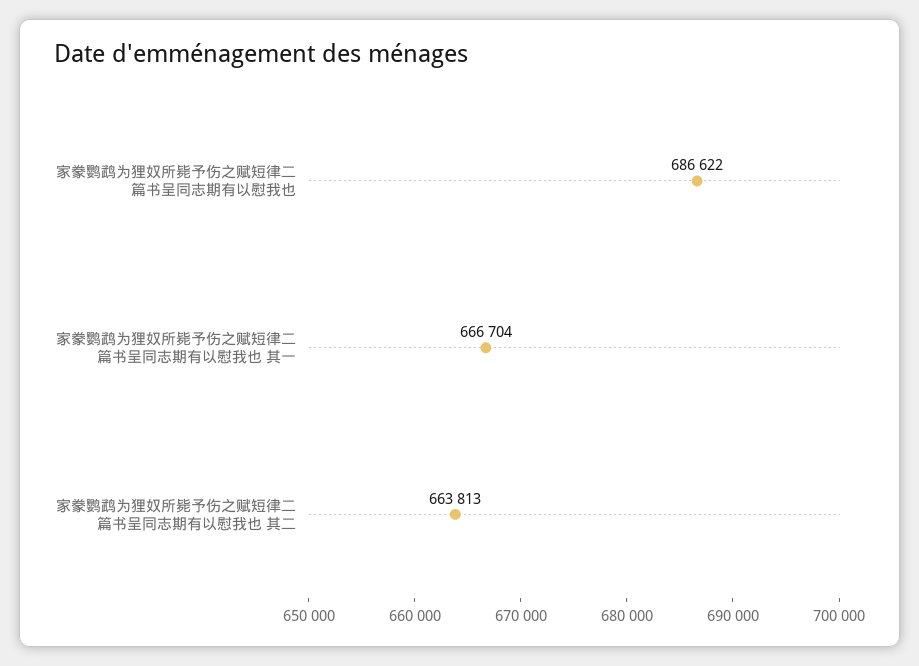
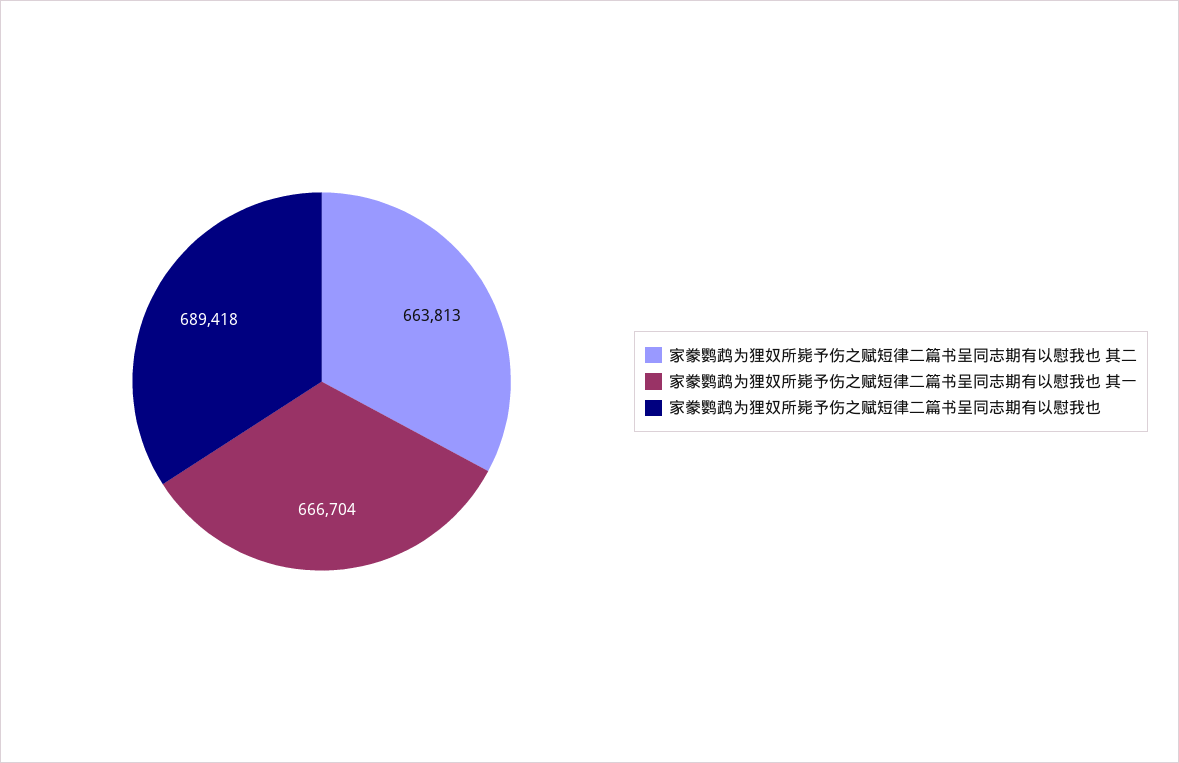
家豢鹦鹉为狸奴所毙予伤之赋短律二篇书呈同志期有以慰我也: 686622 -> 689418

